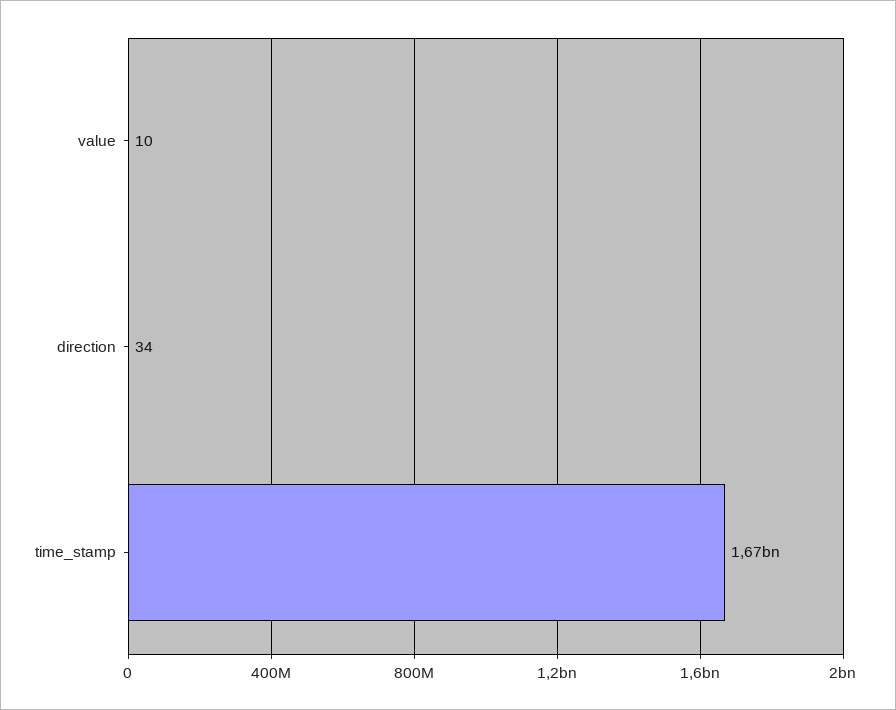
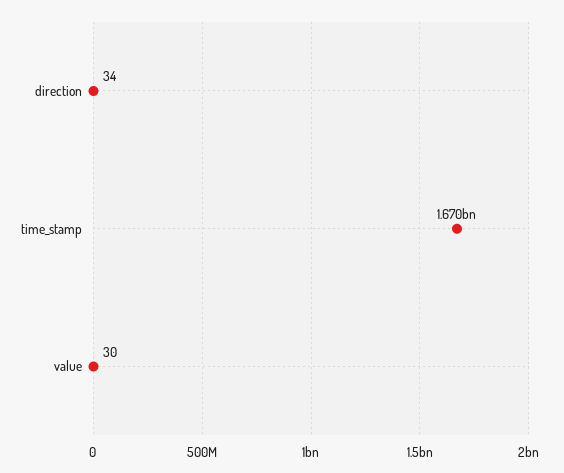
value: 10 -> 30

